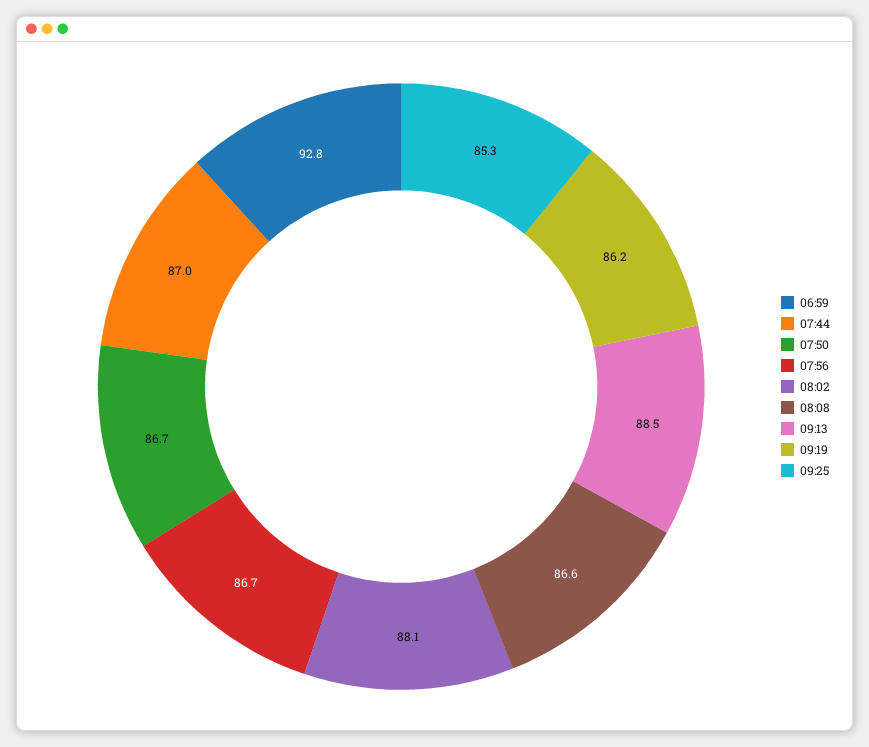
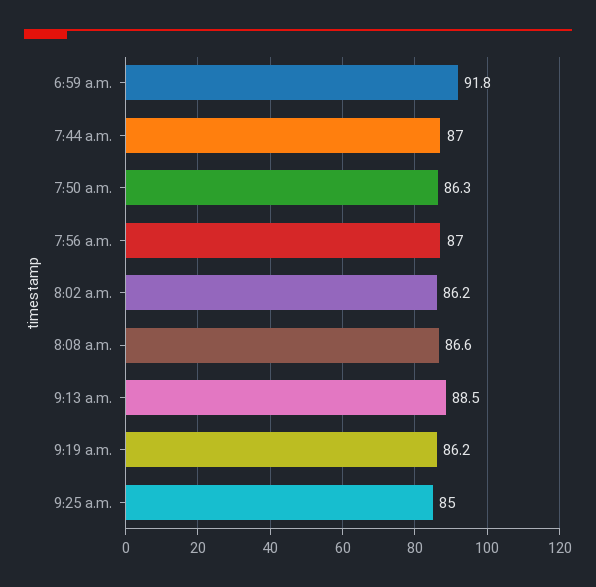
06:59: 92.8 -> 91.8
07:50: 86.7 -> 86.3
07:56: 86.7 -> 87
08:02: 88.1 -> 86.2
09:25: 85.3 -> 85

